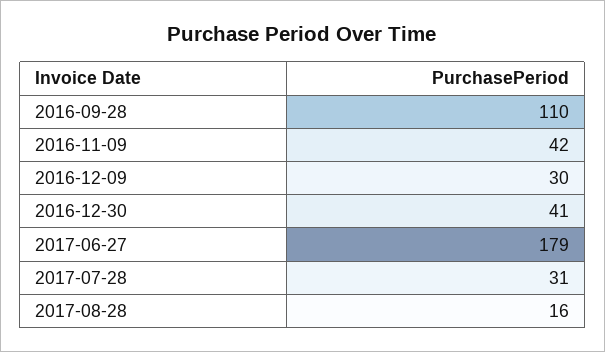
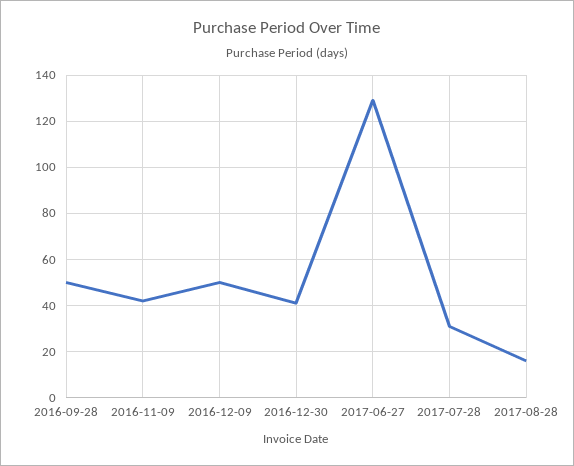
2016-09-28: 110 -> 50
2016-12-09: 30 -> 50
2017-06-27: 179 -> 130

